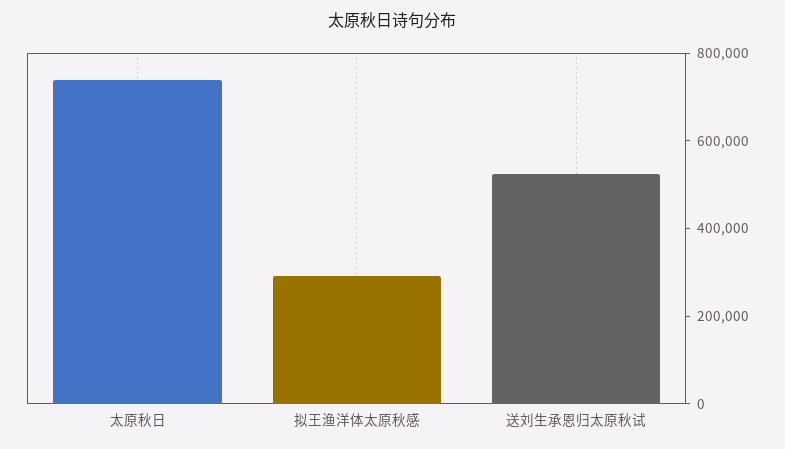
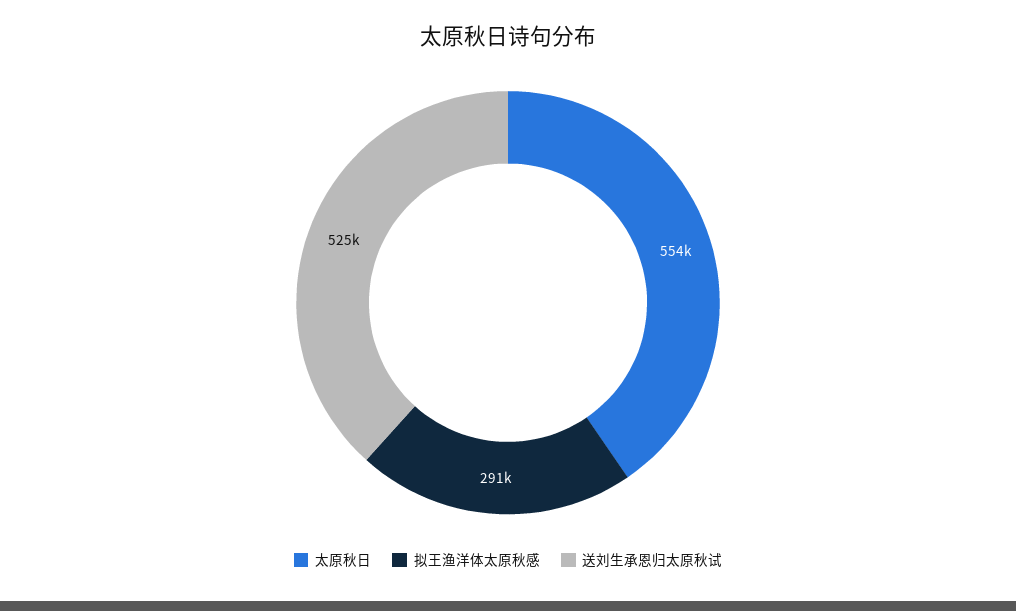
太原秋日: 750000 -> 554000

